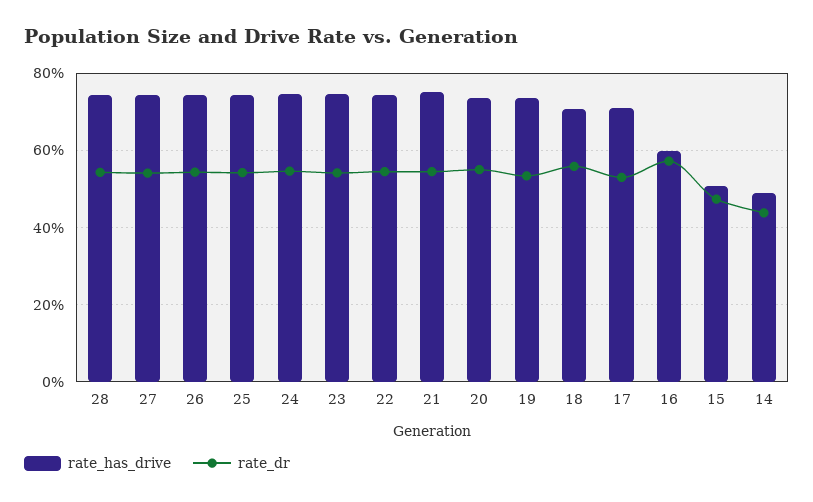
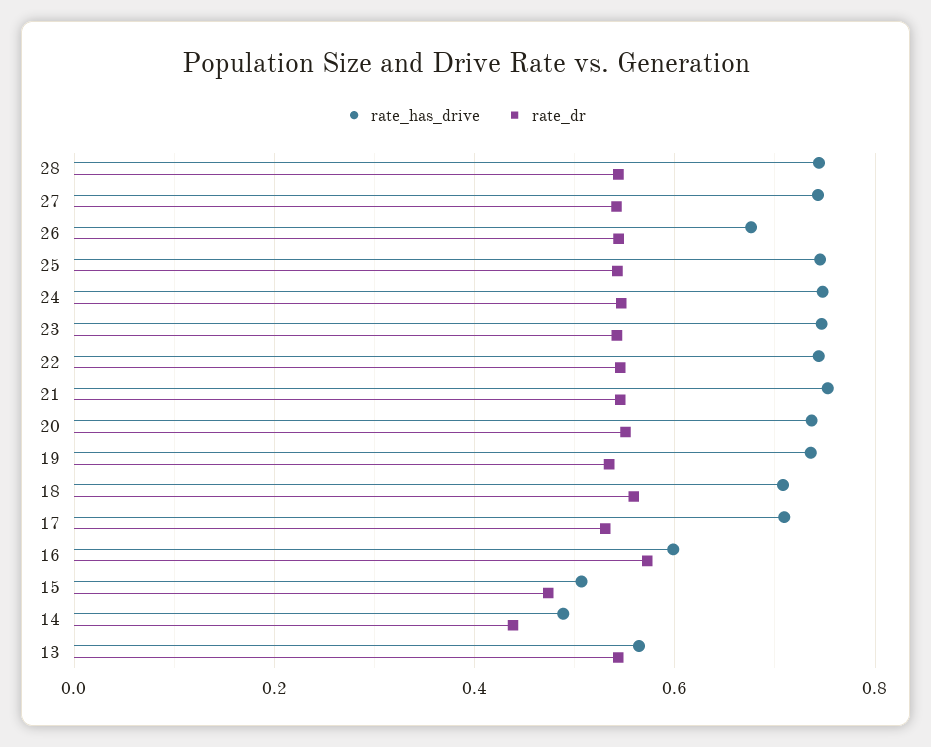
rate_has_drive, 26: 0.74 -> 0.68
rate_has_drive, 13: none -> 0.56
rate_dr, 13: none -> 0.54

